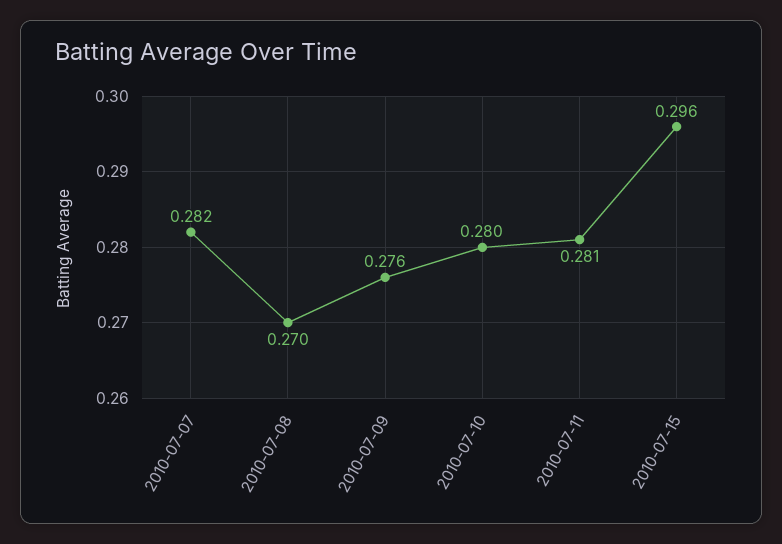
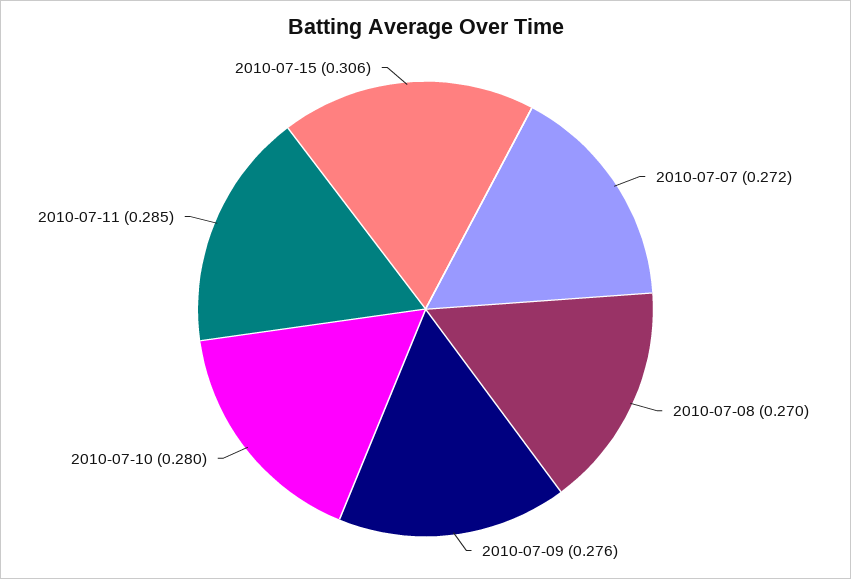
2010-07-07: 0.282 -> 0.272
2010-07-11: 0.281 -> 0.285
2010-07-15: 0.296 -> 0.306

